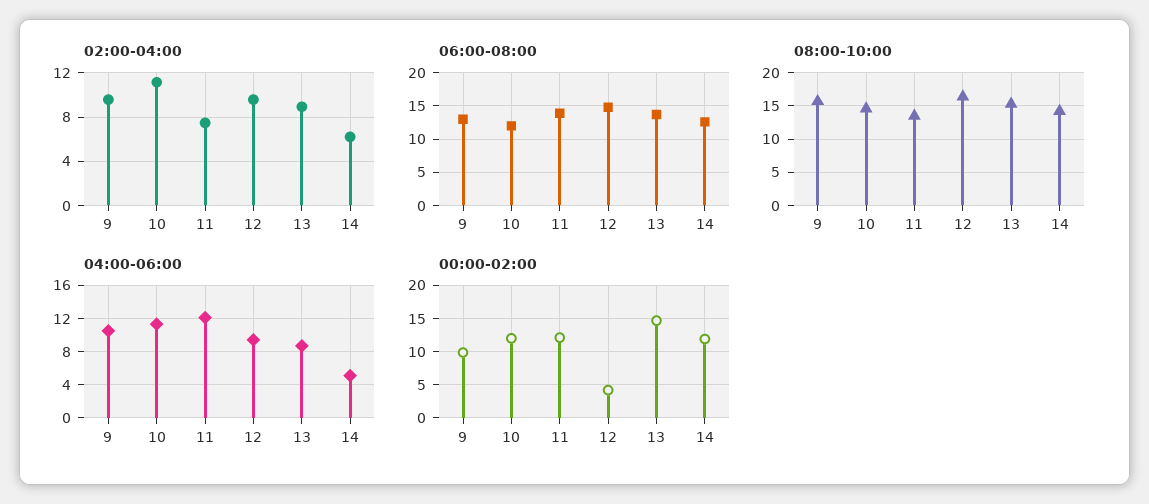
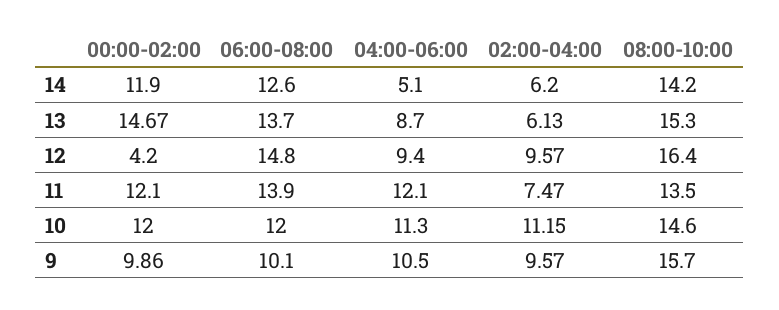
02:00-04:00, 13: 9 -> 6.13
06:00-08:00, 9: 13 -> 10.1

